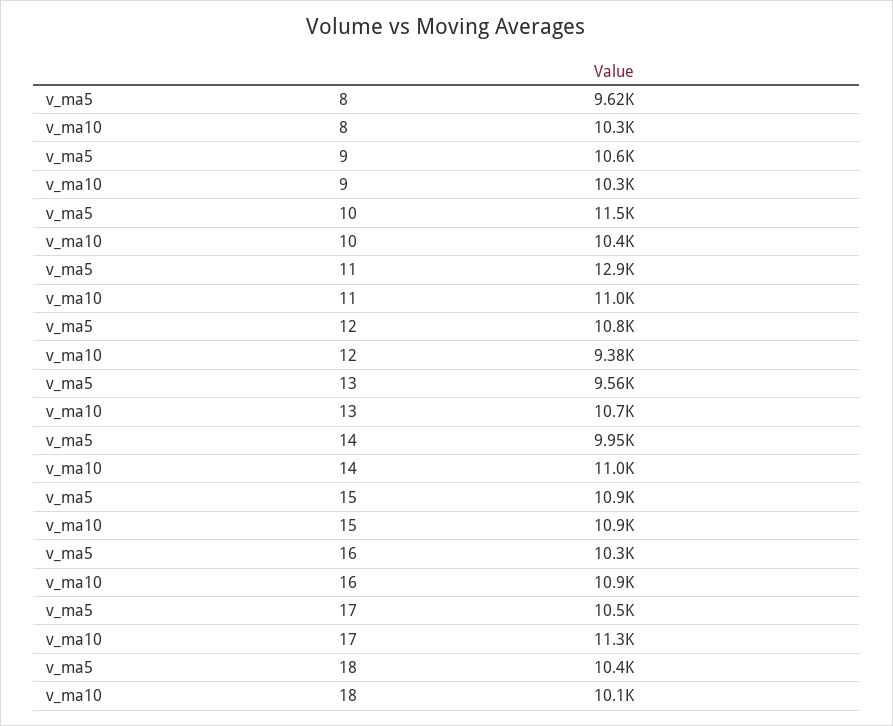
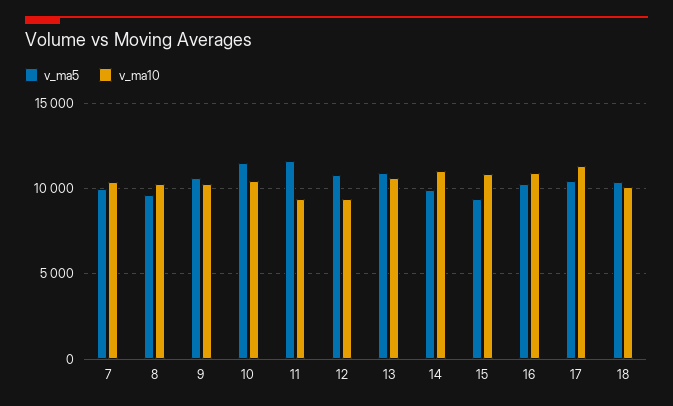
v_ma5, 11: 12900 -> 11500
v_ma10, 11: 11000 -> 9500
v_ma5, 13: 9560 -> 11000
v_ma5, 15: 10900 -> 9500
v_ma5, 7: none -> 10000
v_ma10, 7: none -> 10500

